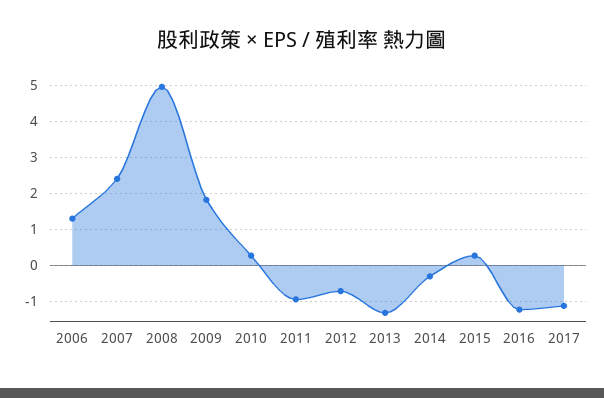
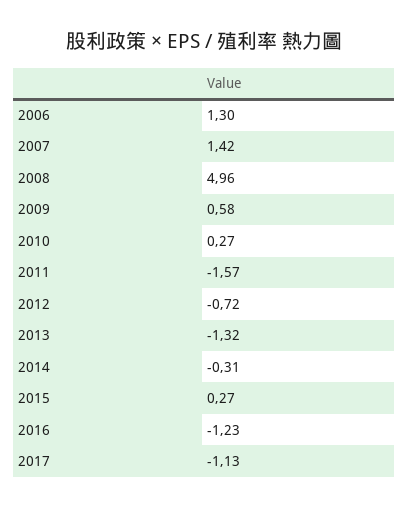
2007: 2.4 -> 1.42
2009: 1.8 -> 0.58
2011: -1 -> -1.57

